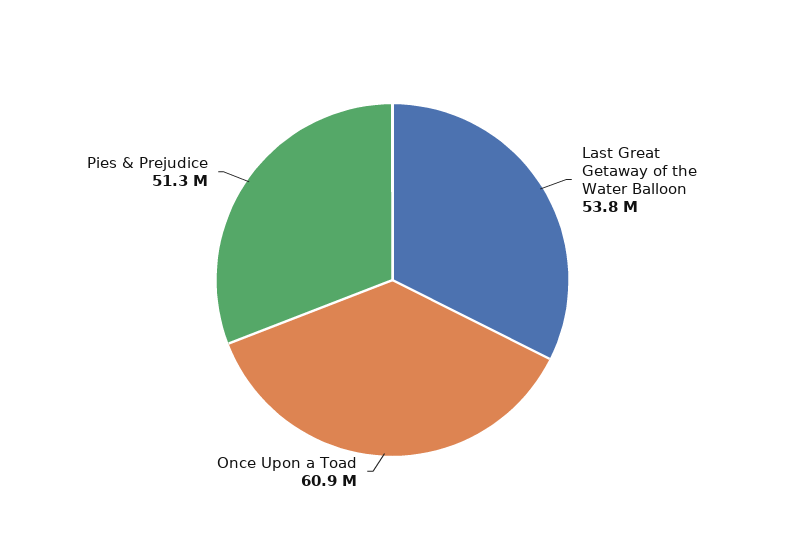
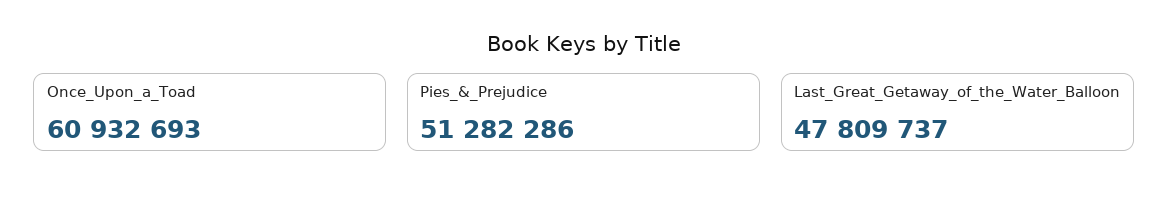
Last Great Getaway of the Water Balloon: 53800000 -> 47809737

